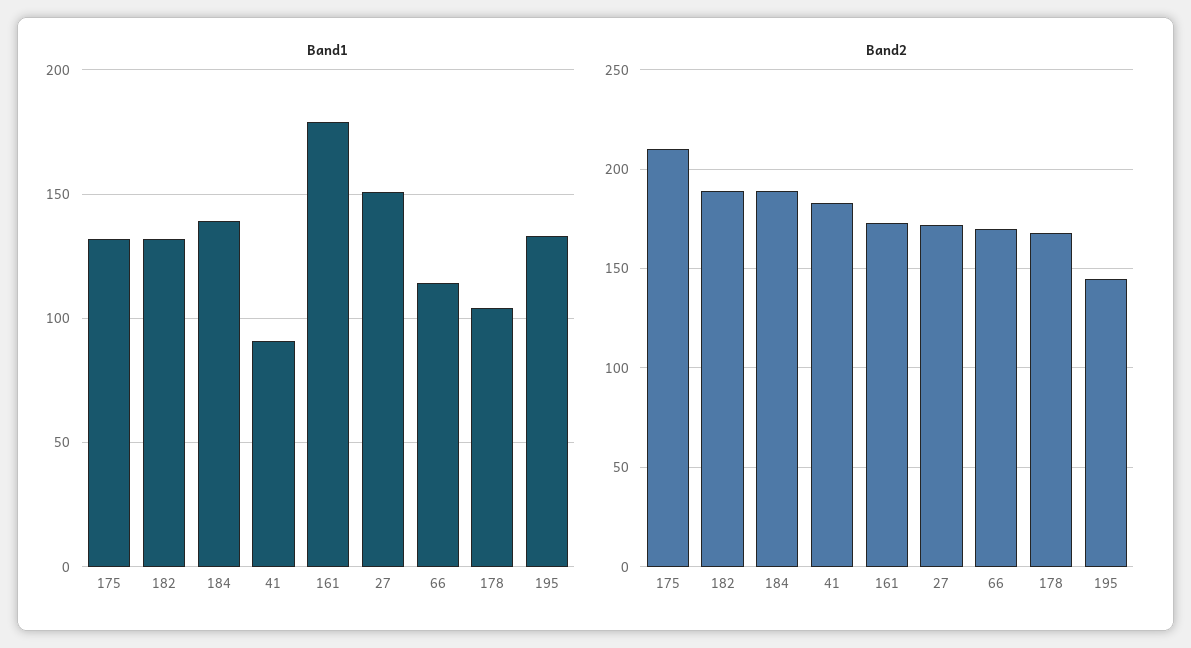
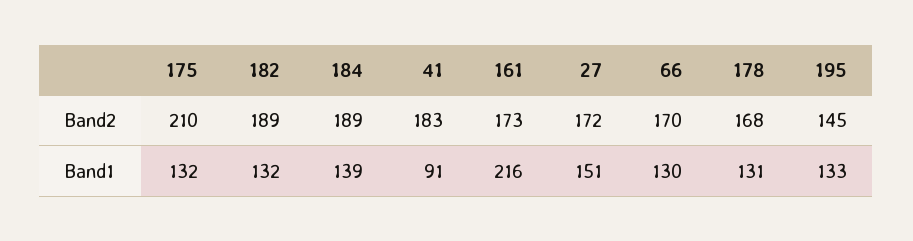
Band1, 161: 180 -> 216
Band1, 66: 115 -> 130
Band1, 178: 105 -> 131

